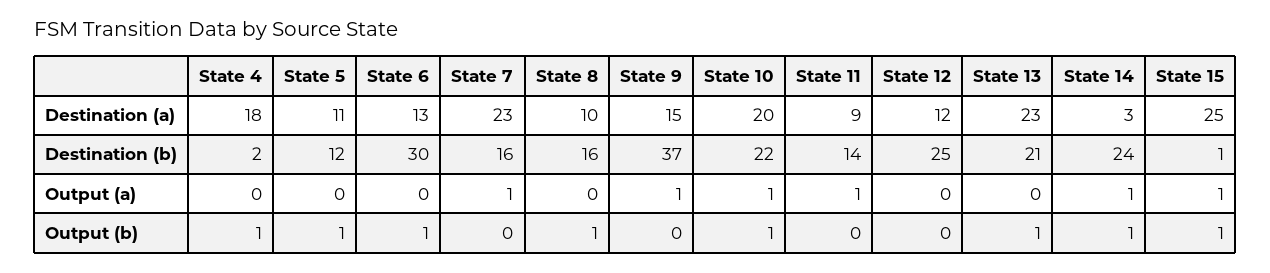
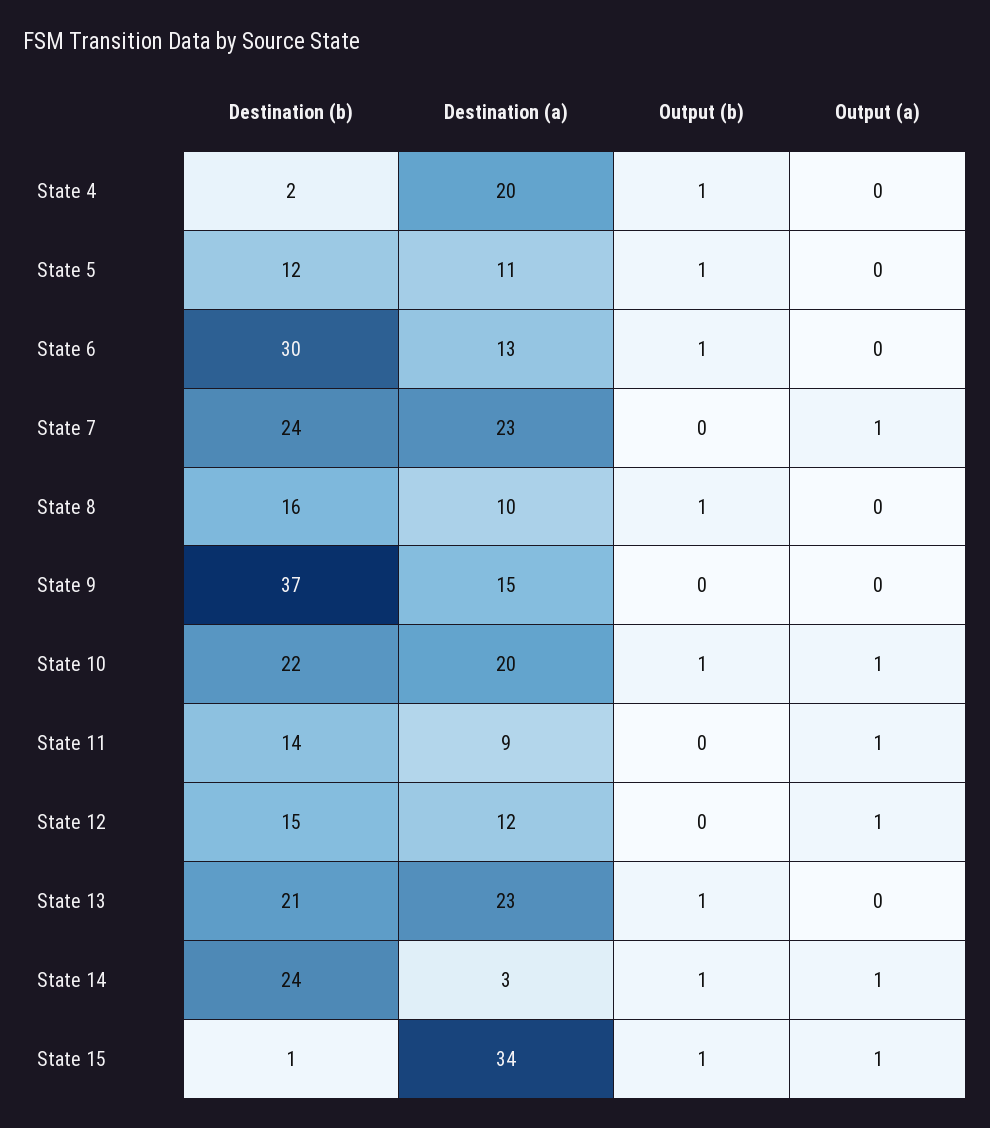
State 4, Destination (a): 18 -> 20
State 15, Destination (a): 25 -> 34
State 7, Destination (b): 16 -> 24
State 12, Destination (b): 25 -> 15
State 9, Output (a): 1 -> 0
State 12, Output (a): 0 -> 1

